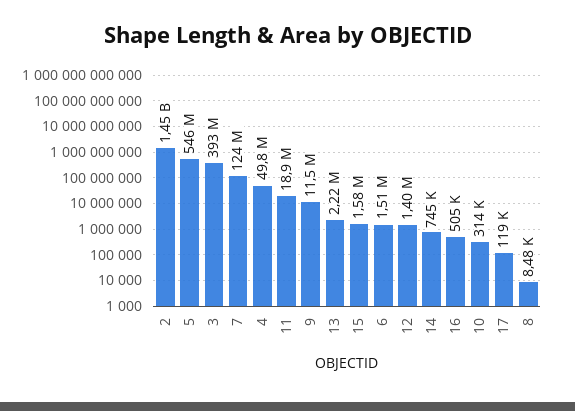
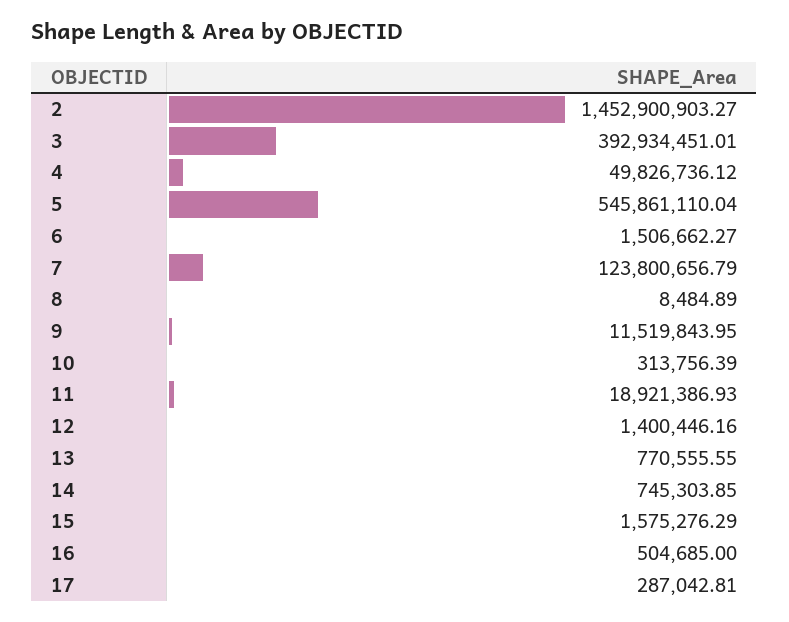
13: 2220000 -> 770555.55
17: 119000 -> 287042.81

